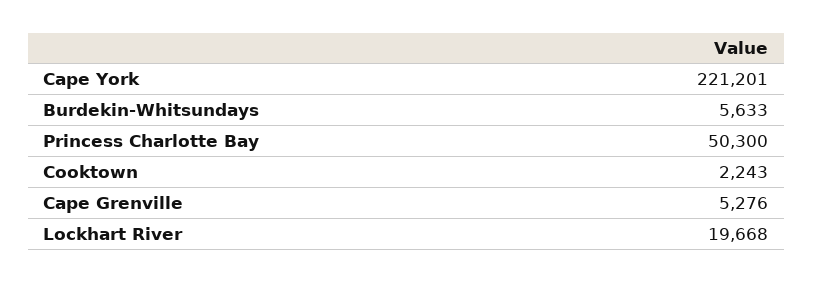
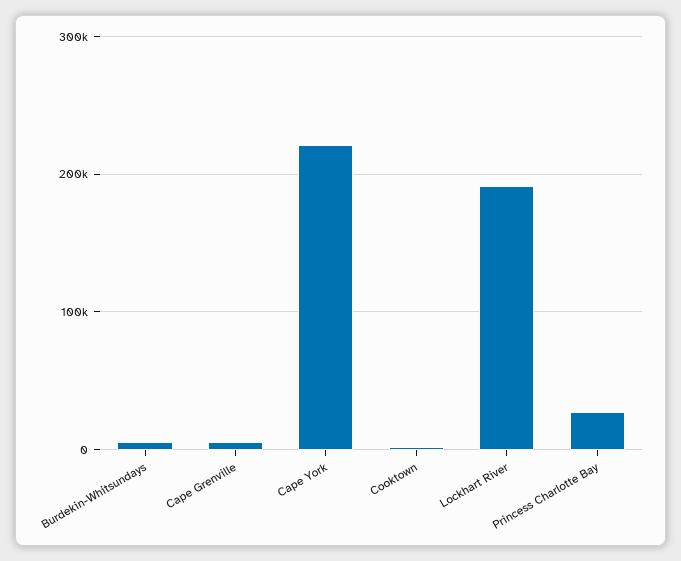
Princess Charlotte Bay: 50300 -> 30000
Lockhart River: 19668 -> 190000

